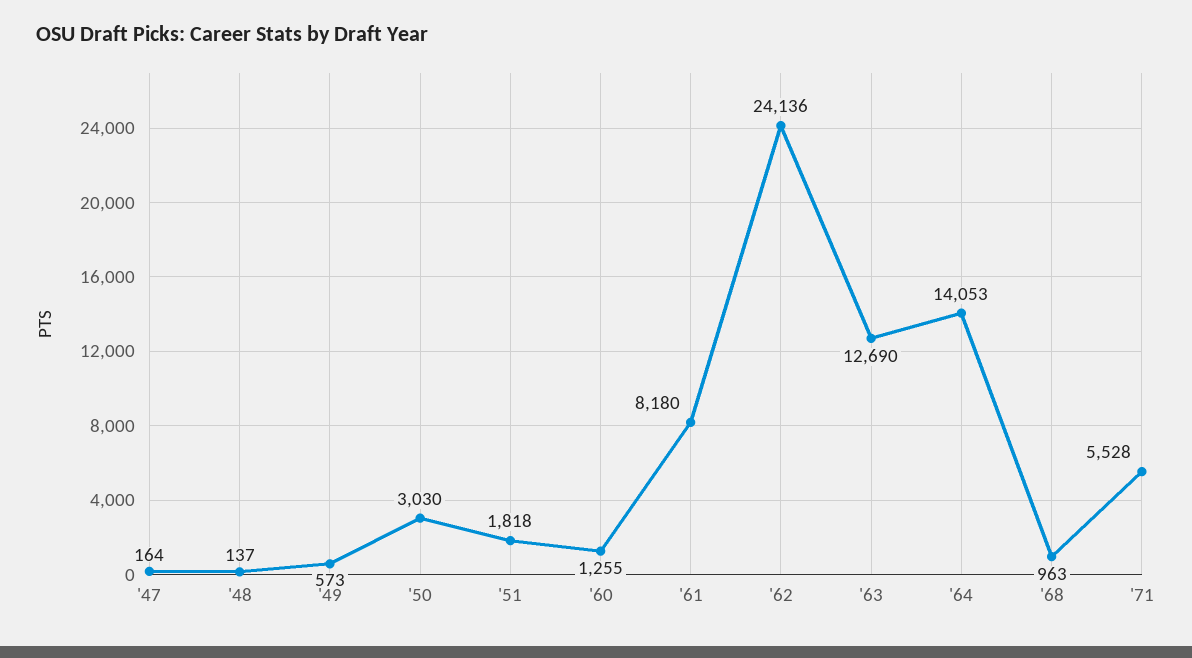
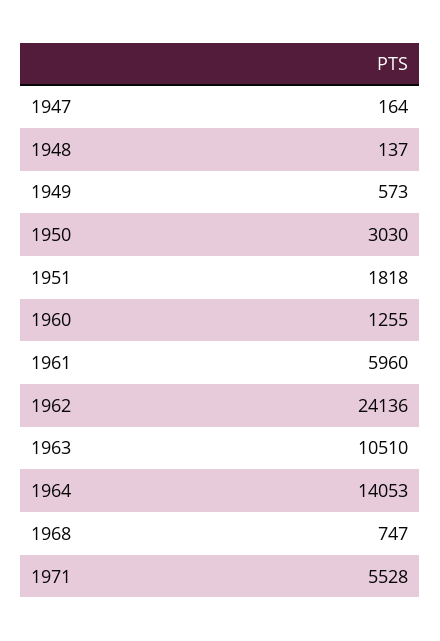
'61: 8180 -> 5960
'63: 12690 -> 10510
'68: 963 -> 747

